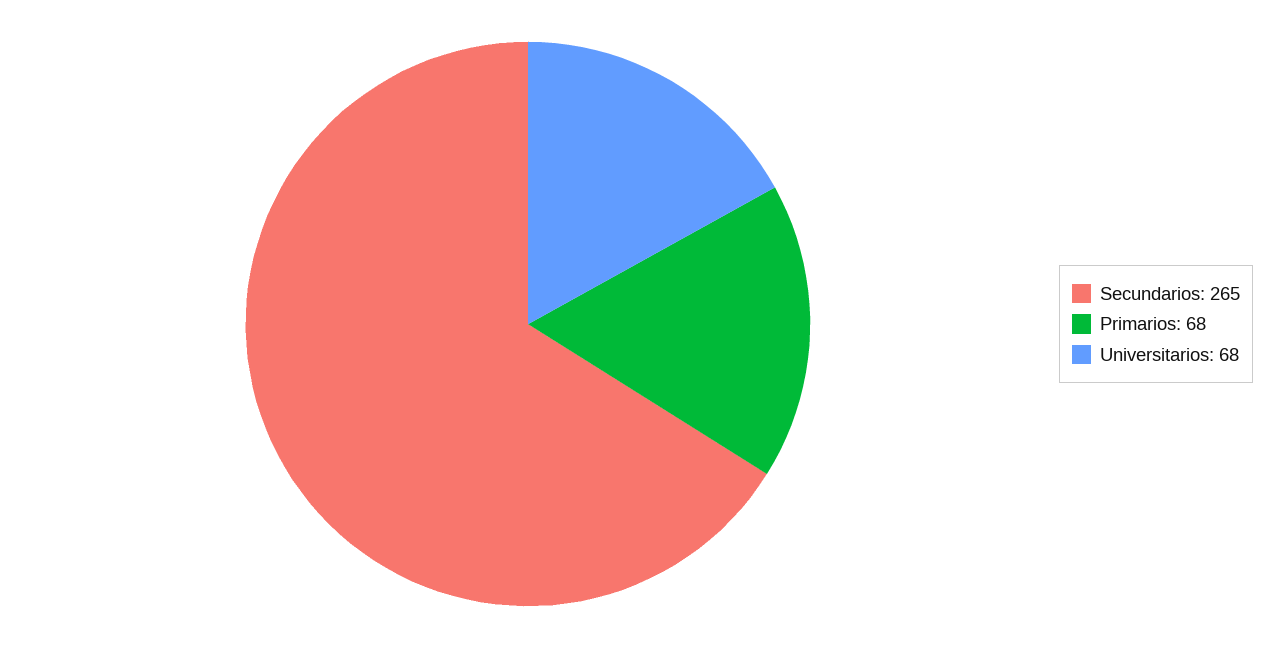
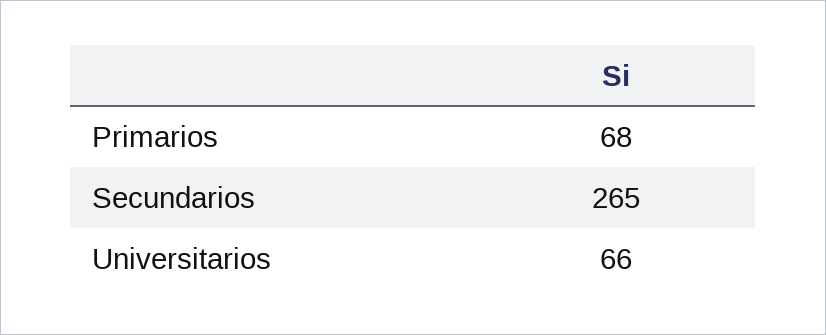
Universitarios: 68 -> 66

